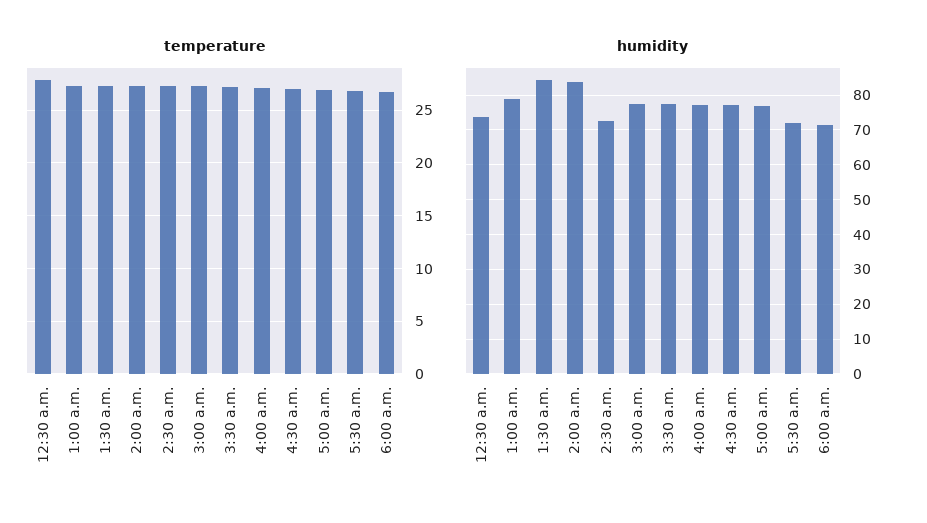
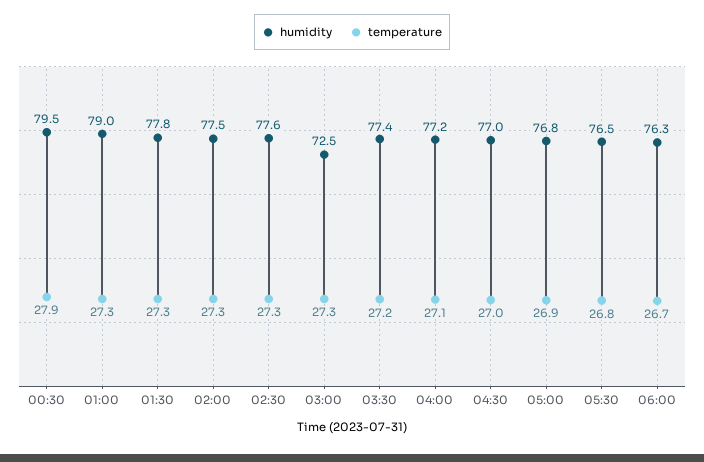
humidity, 12:30 a.m.: 74 -> 79.5
humidity, 1:30 a.m.: 84 -> 77.8
humidity, 2:00 a.m.: 84 -> 77.5
humidity, 2:30 a.m.: 72 -> 77.6
humidity, 3:00 a.m.: 78 -> 72.5
humidity, 5:30 a.m.: 72 -> 76.5
humidity, 6:00 a.m.: 72 -> 76.3

